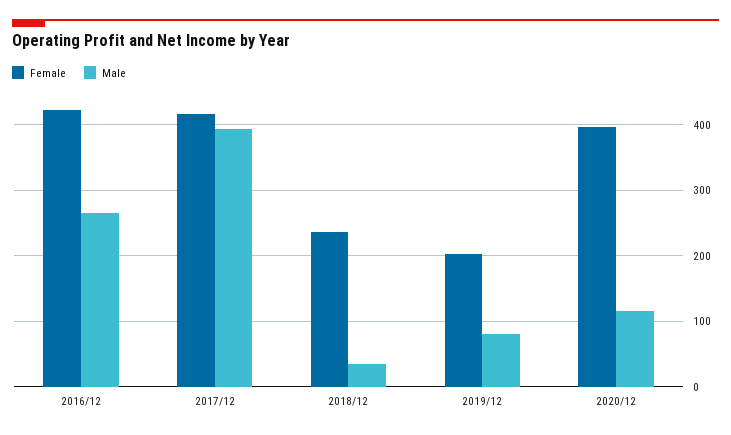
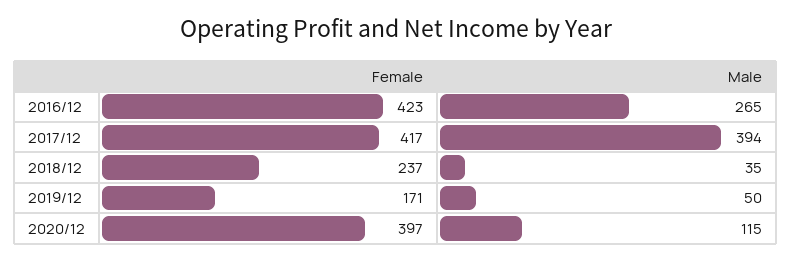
Female, 2019/12: 200 -> 171
Male, 2019/12: 80 -> 50

